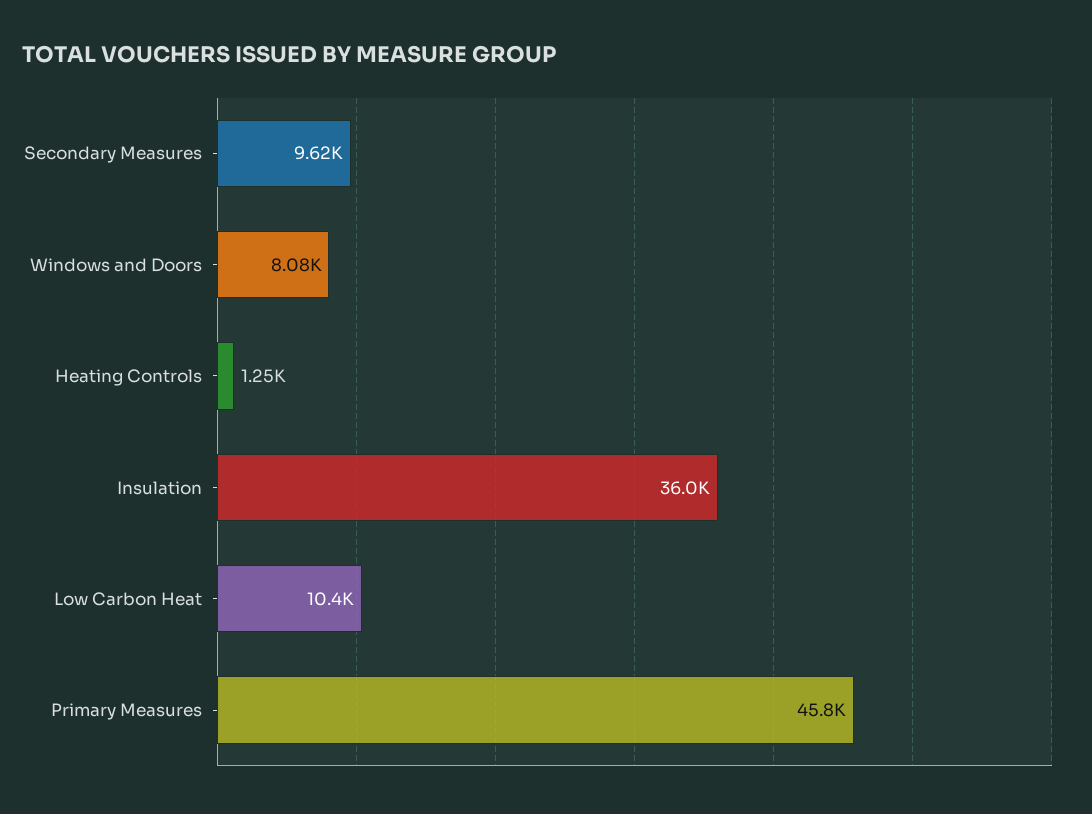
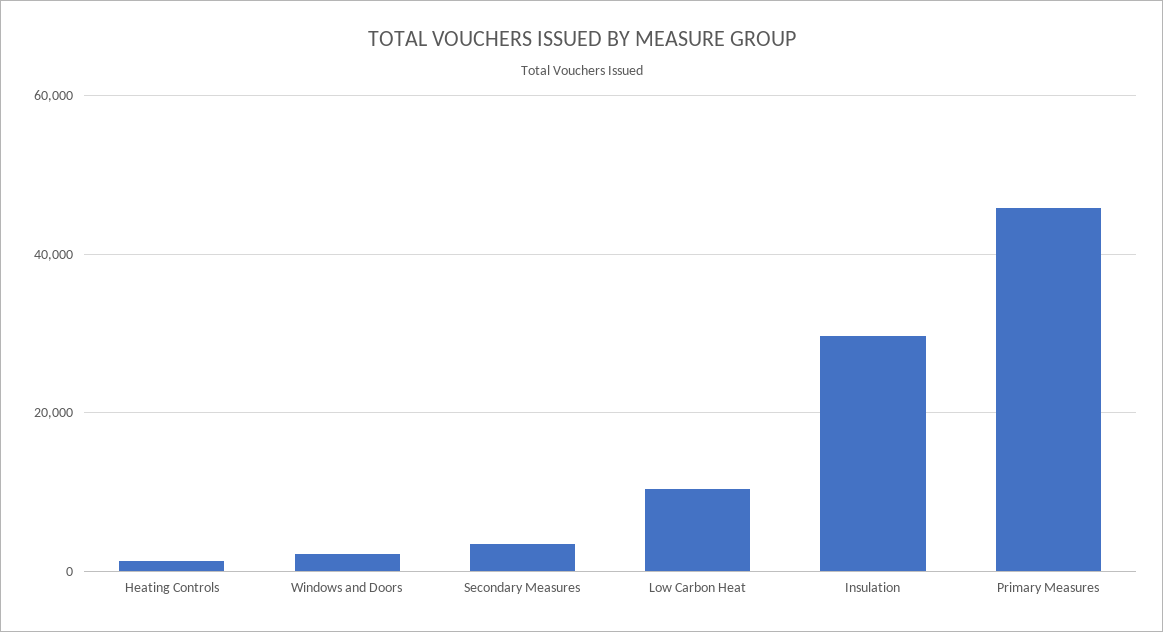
Secondary Measures: 9620 -> 4000
Windows and Doors: 8080 -> 2000
Insulation: 36000 -> 30000

